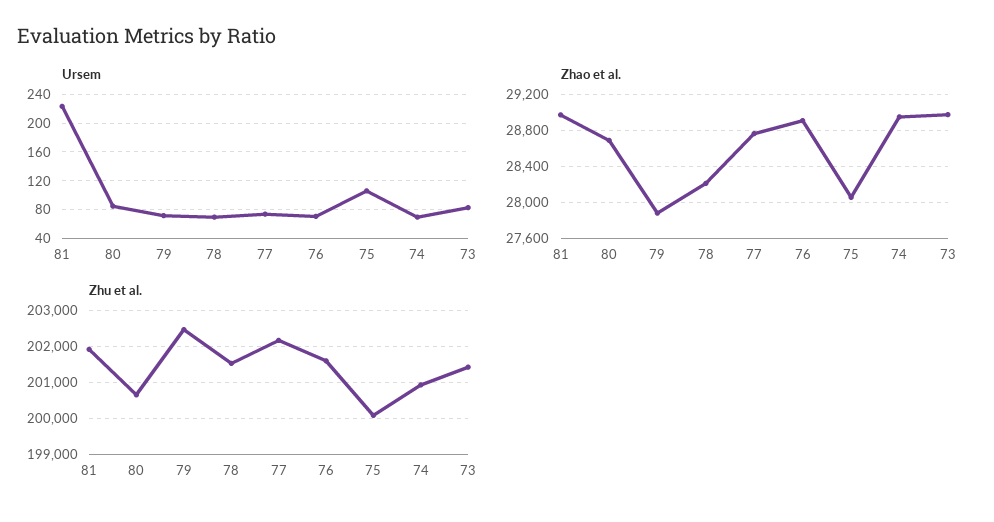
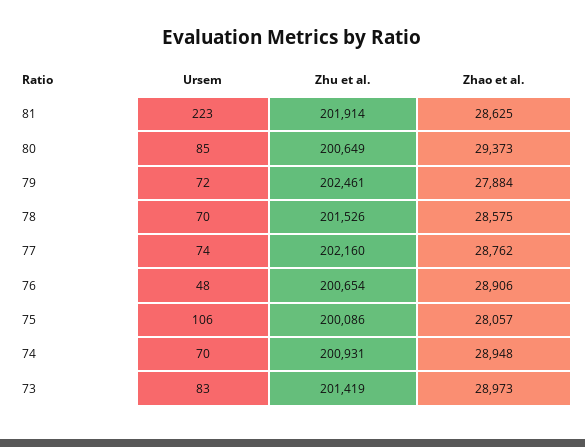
Ursem, 76: 70 -> 48
Zhao et al., 81: 29000 -> 28625
Zhao et al., 80: 28700 -> 29373
Zhao et al., 78: 28200 -> 28575
Zhu et al., 76: 201600 -> 200654

